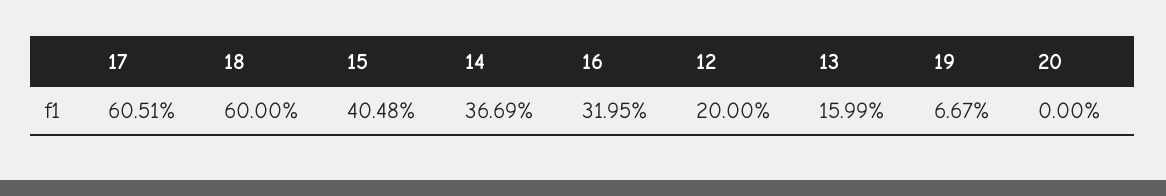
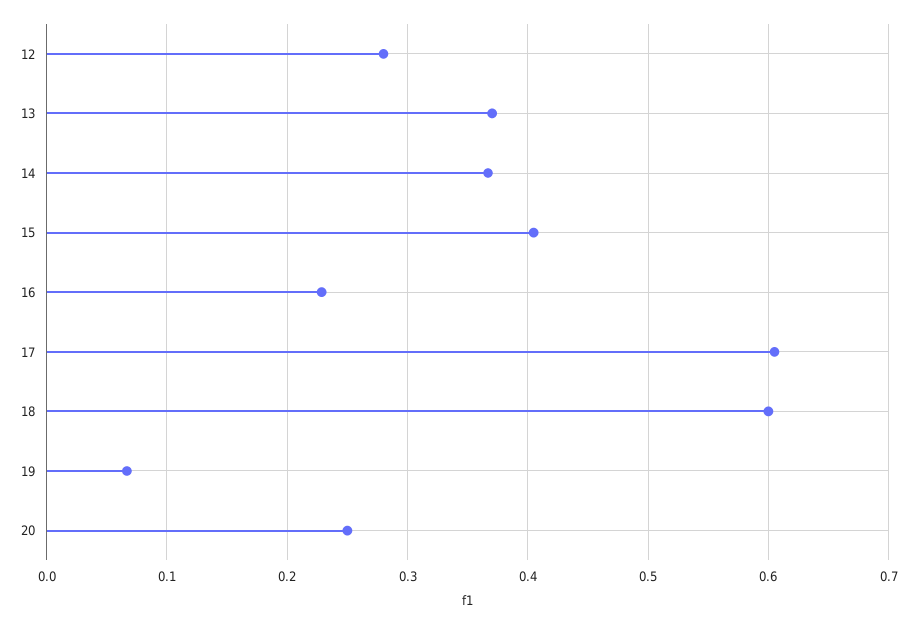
16: 0.3195 -> 0.23
12: 0.2 -> 0.28
13: 0.1599 -> 0.37
20: 0 -> 0.25

